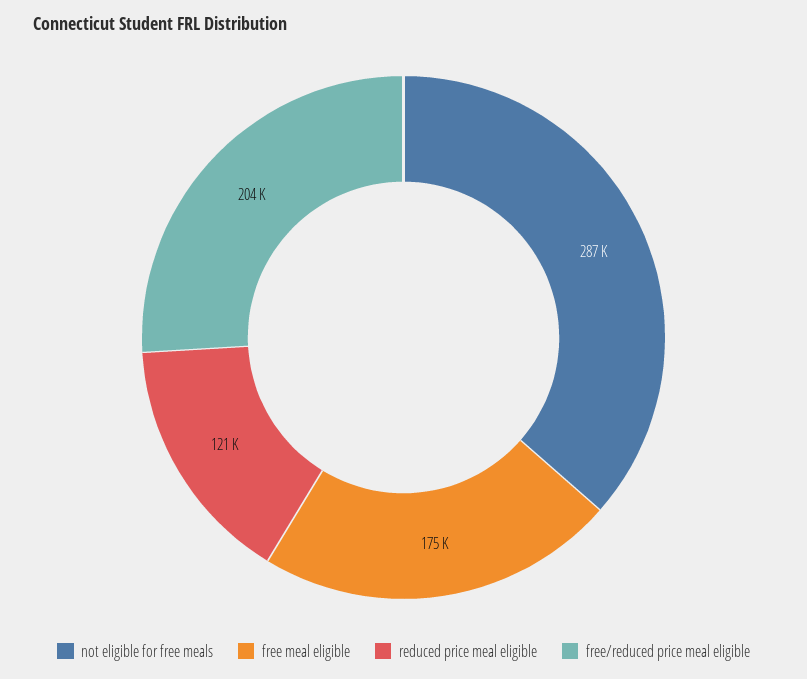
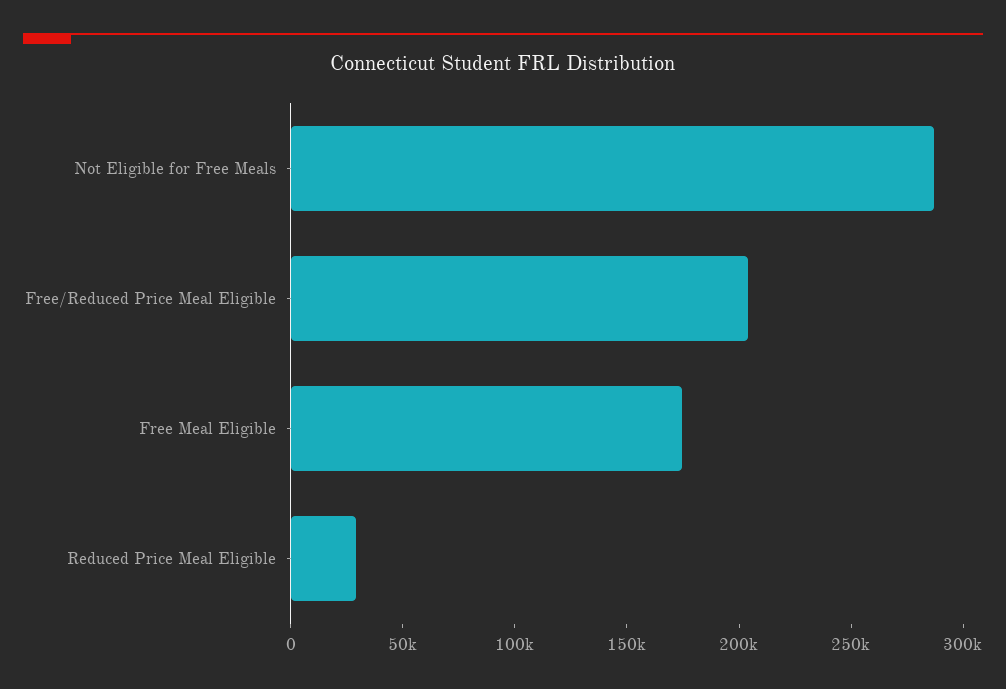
reduced price meal eligible: 121000 -> 30000

